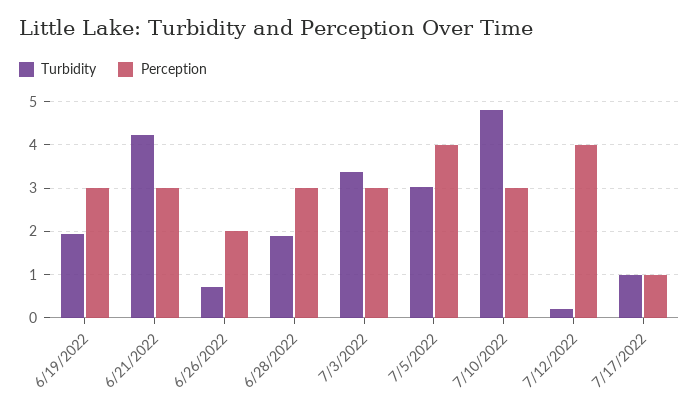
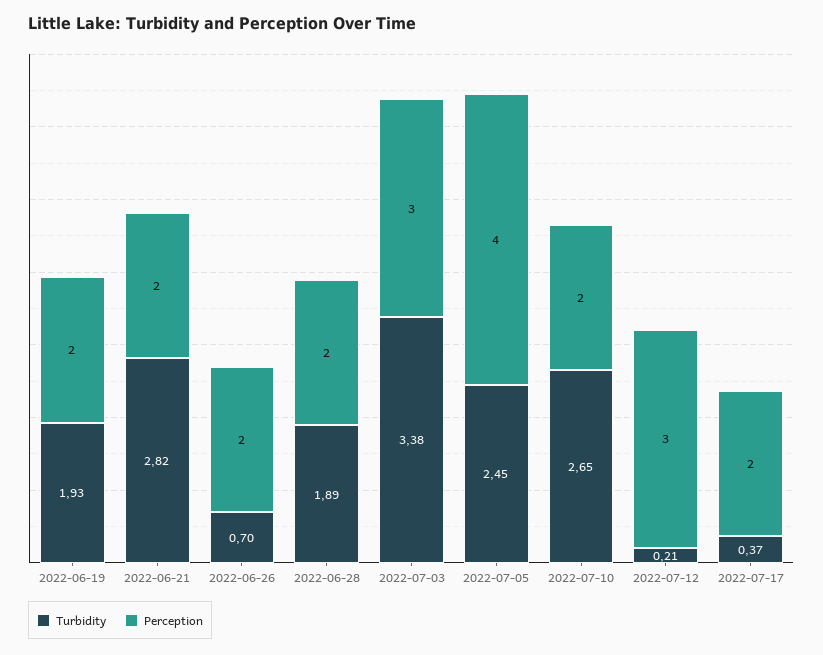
Perception, 6/19/2022: 3 -> 2
Turbidity, 6/21/2022: 4.2 -> 2.82
Perception, 6/21/2022: 3 -> 2
Perception, 6/28/2022: 3 -> 2
Turbidity, 7/5/2022: 3 -> 2.45
Turbidity, 7/10/2022: 4.8 -> 2.65
Perception, 7/10/2022: 3 -> 2
Perception, 7/12/2022: 4 -> 3
Turbidity, 7/17/2022: 1 -> 0.37
Perception, 7/17/2022: 1 -> 2

